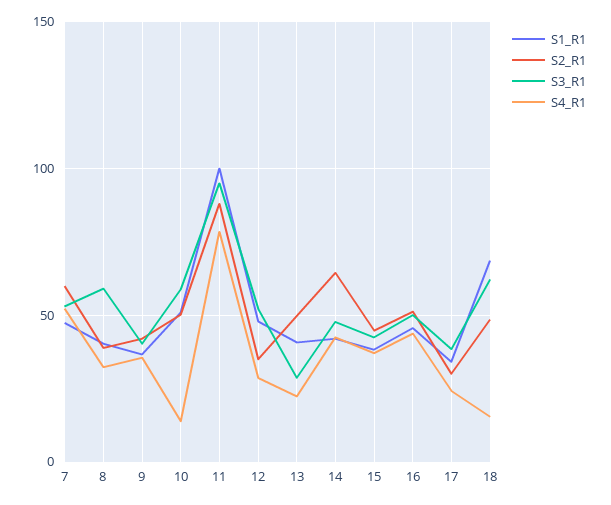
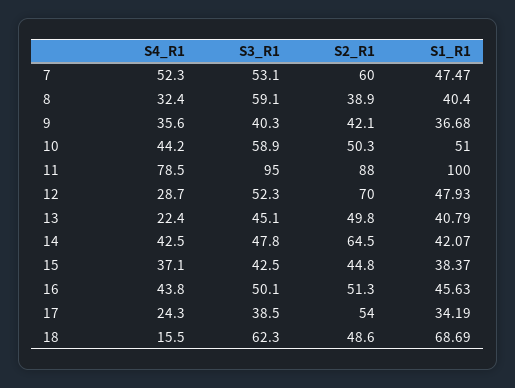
S4_R1, 10: 15 -> 44.2
S2_R1, 12: 35 -> 70
S3_R1, 13: 30 -> 45.1
S2_R1, 17: 30 -> 54

